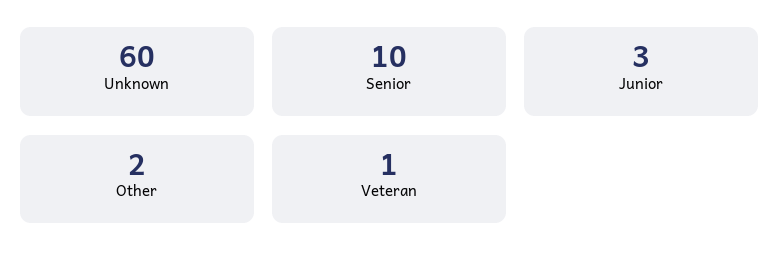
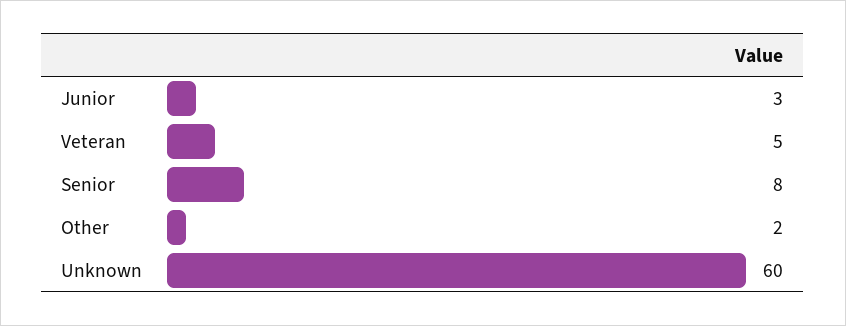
Senior: 10 -> 8
Veteran: 1 -> 5

